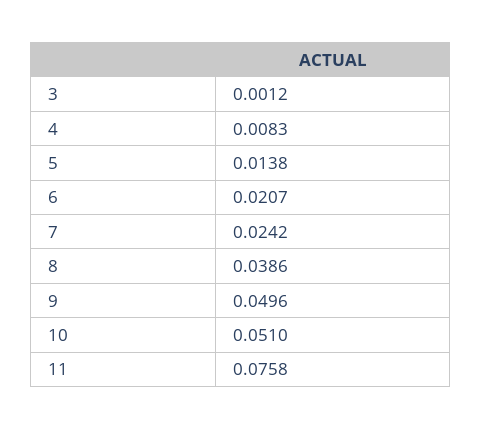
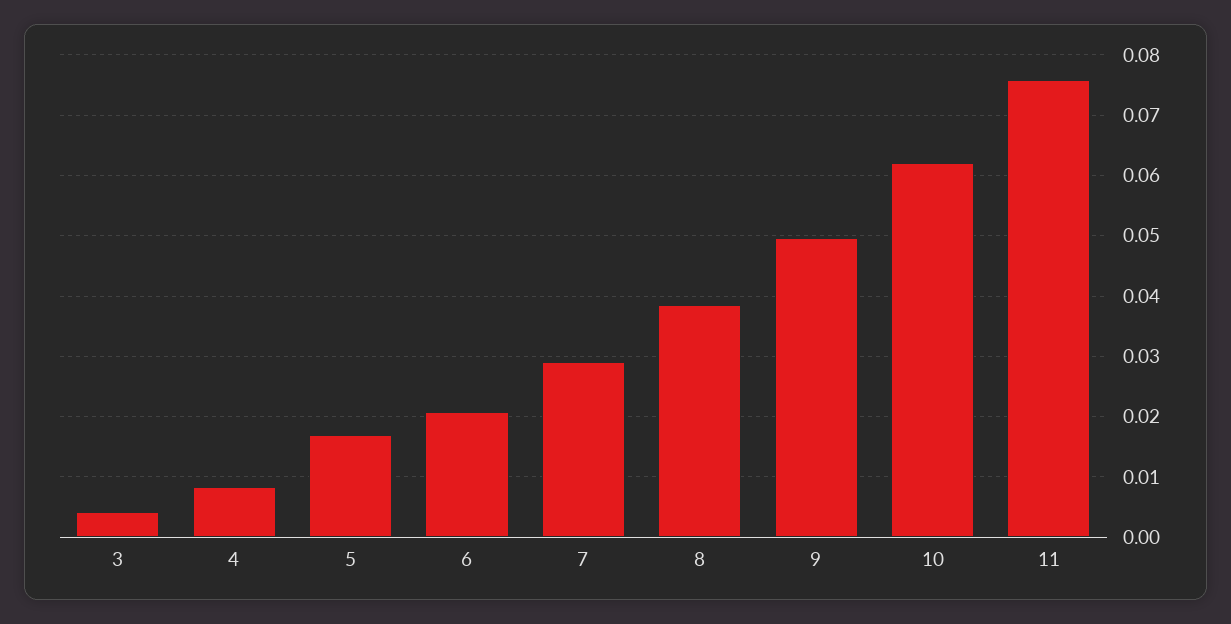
3: 0.0012 -> 0.004
5: 0.0138 -> 0.017
7: 0.0242 -> 0.029
10: 0.051 -> 0.062

